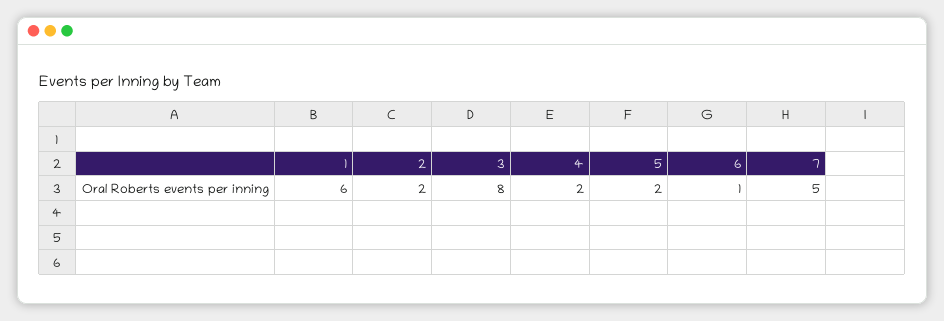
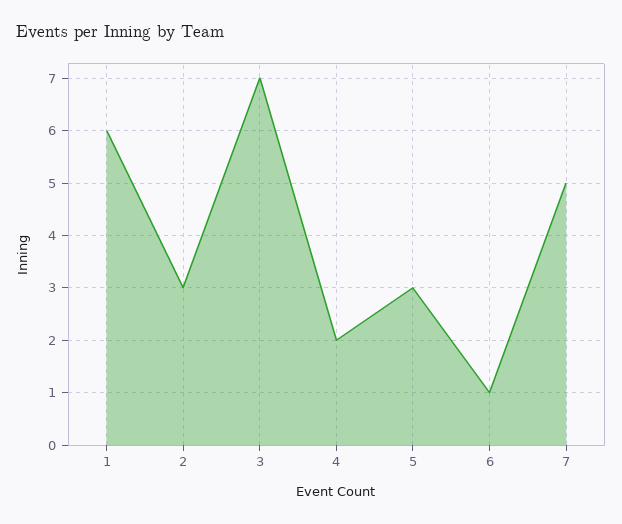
2: 2 -> 3
3: 8 -> 7
5: 2 -> 3

